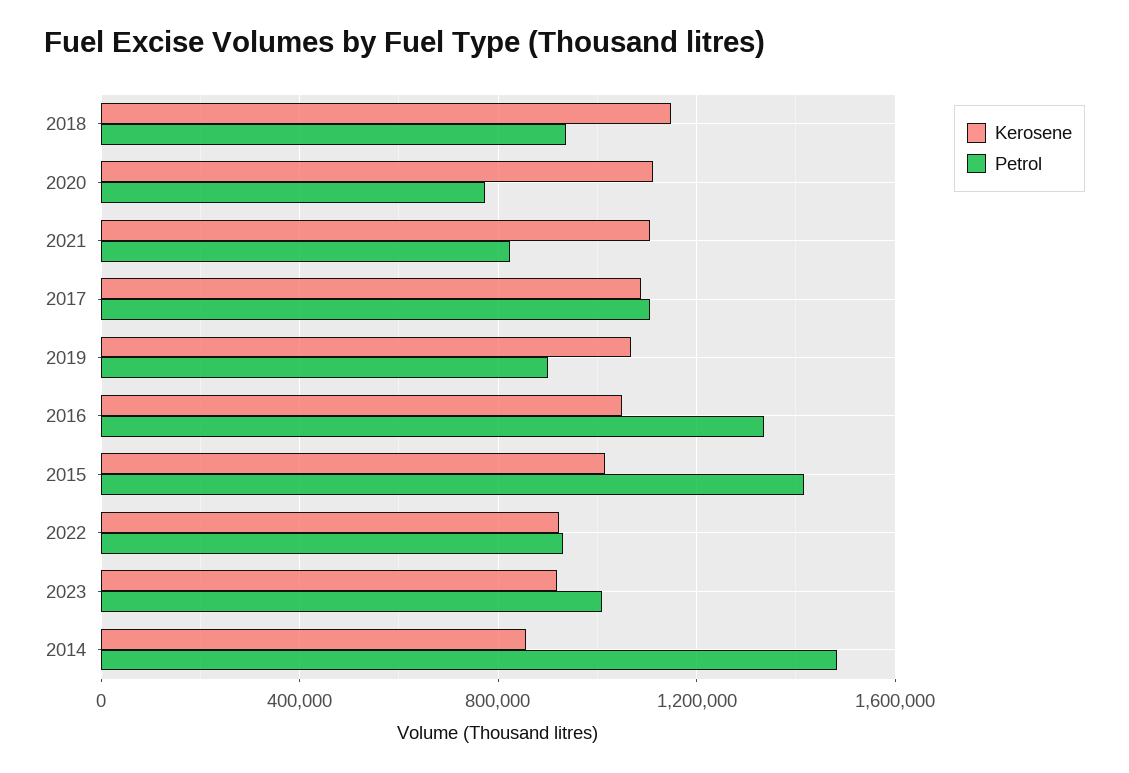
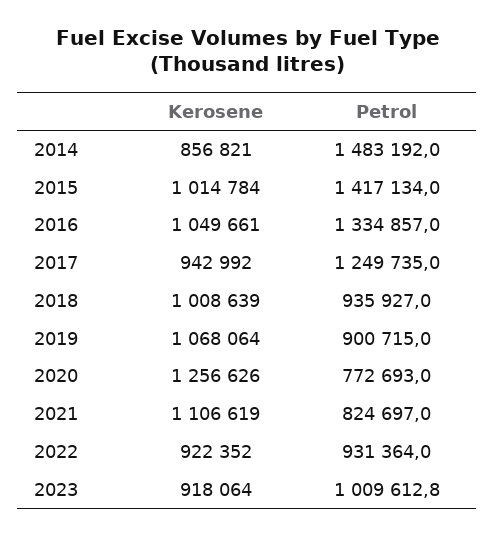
Kerosene, 2018: 1150000 -> 1008639
Kerosene, 2020: 1100000 -> 1256626
Kerosene, 2017: 1100000 -> 942992
Petrol, 2017: 1100000 -> 1249735

